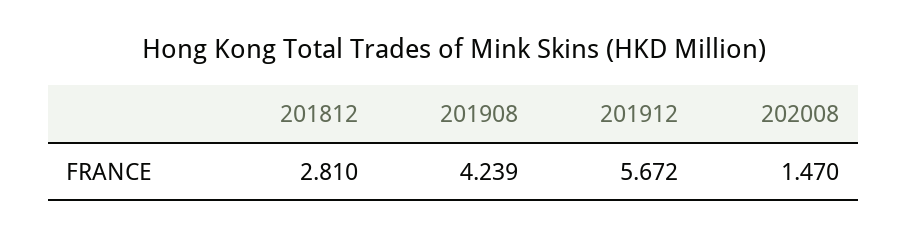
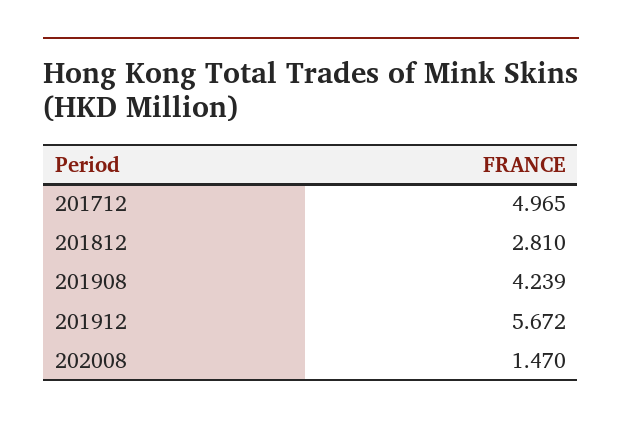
201712: none -> 4.965

